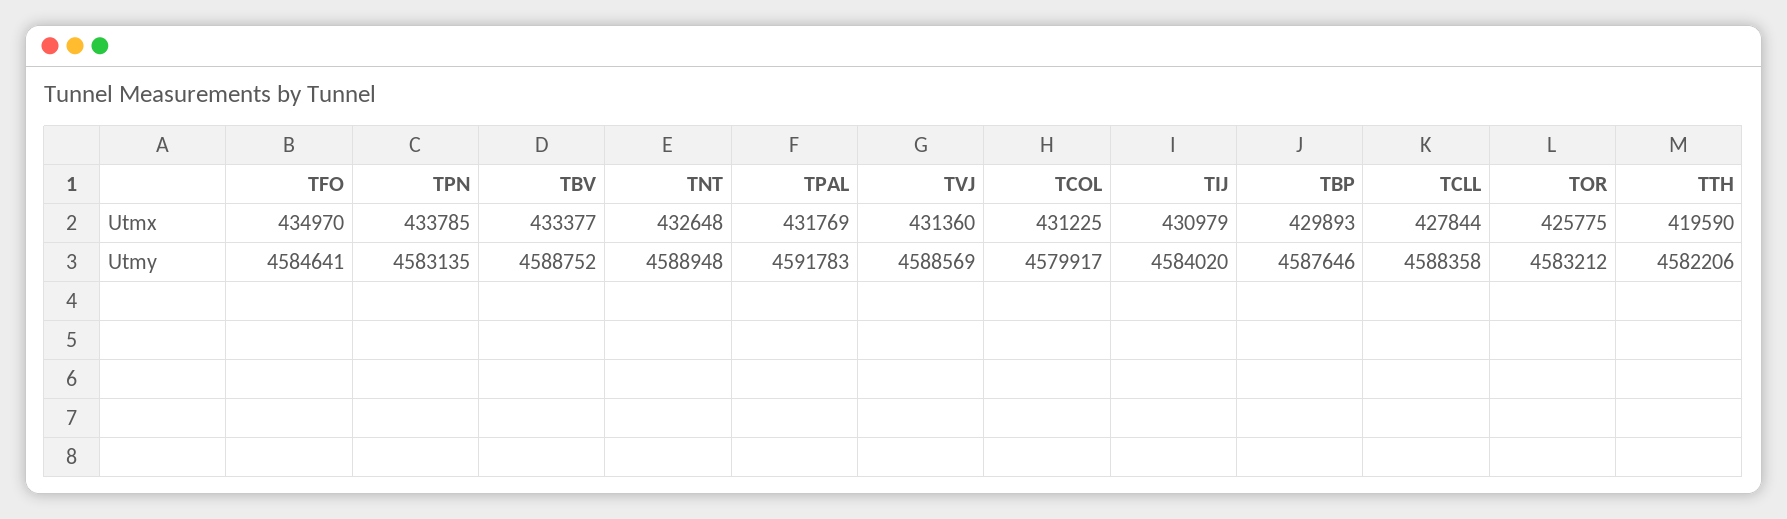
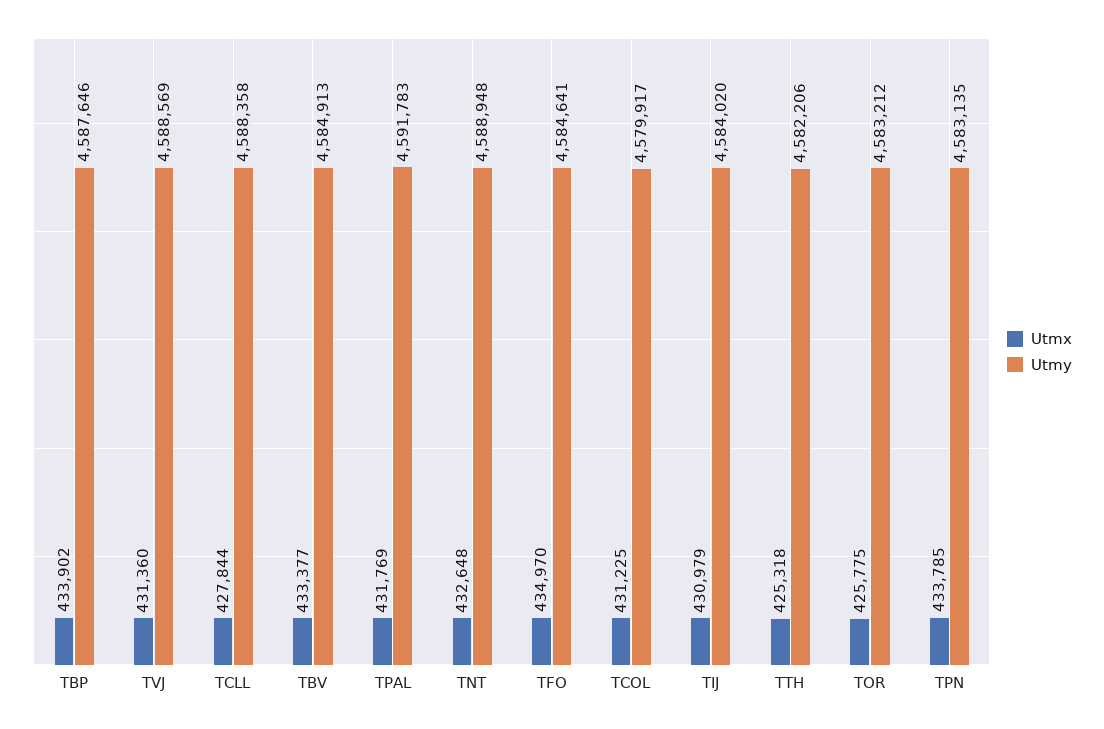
Utmx, TBP: 429893 -> 433902
Utmx, TTH: 419590 -> 425318
Utmy, TBV: 4588752 -> 4584913

